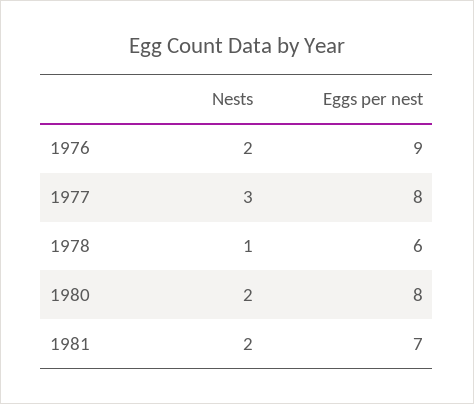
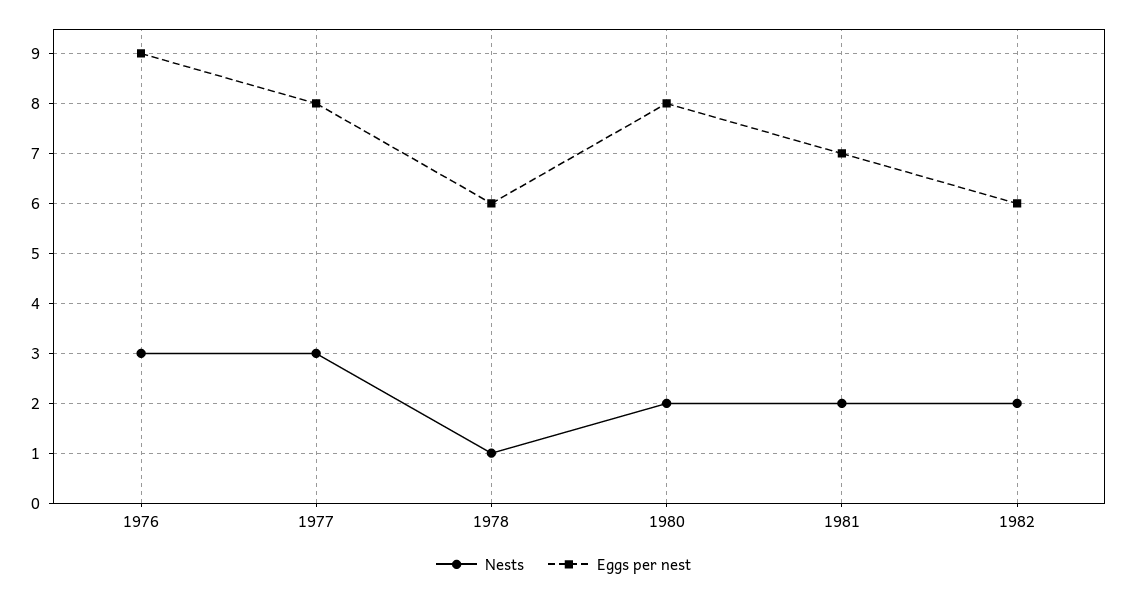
Nests, 1976: 2 -> 3
Nests, 1982: none -> 2
Eggs per nest, 1982: none -> 6

